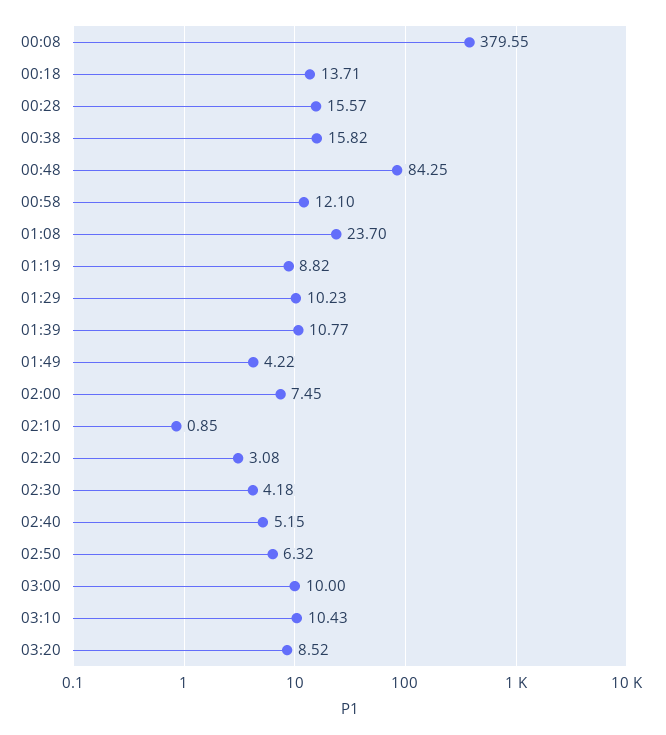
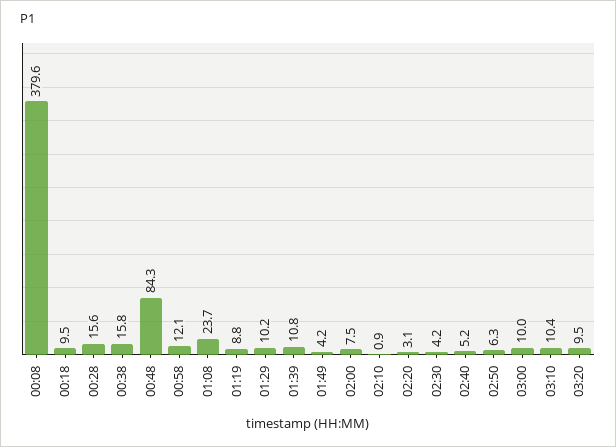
00:18: 13.71 -> 9.5
03:20: 8.52 -> 9.5

